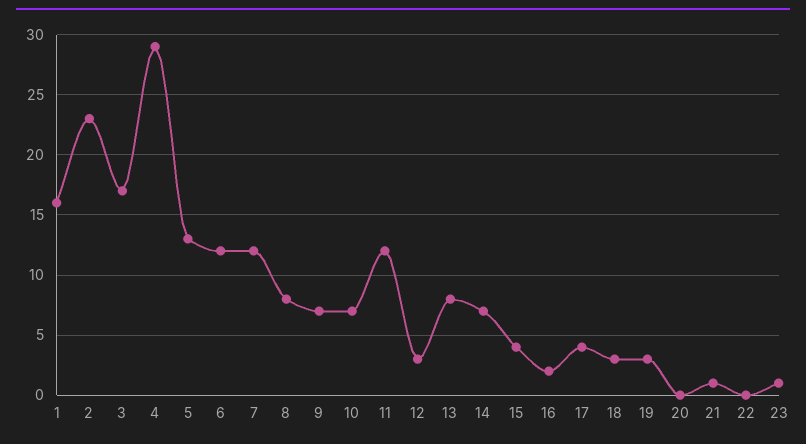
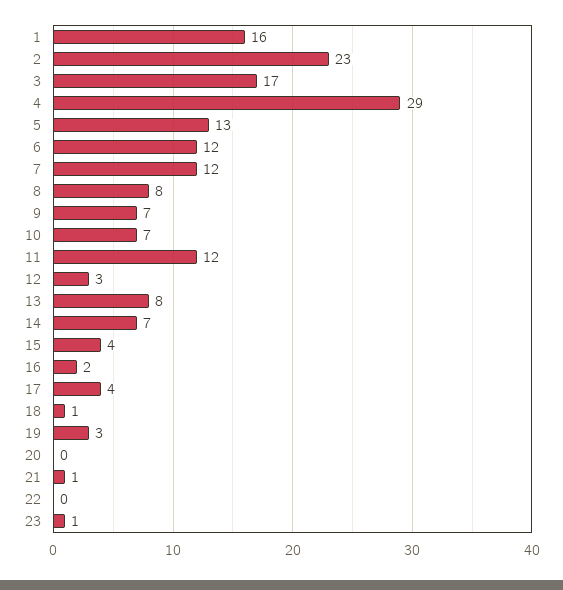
18: 3 -> 1

